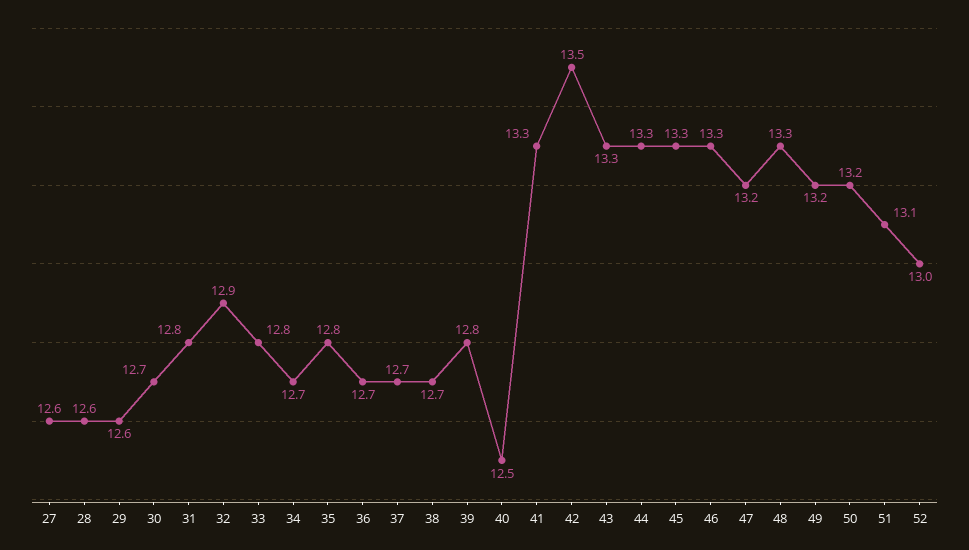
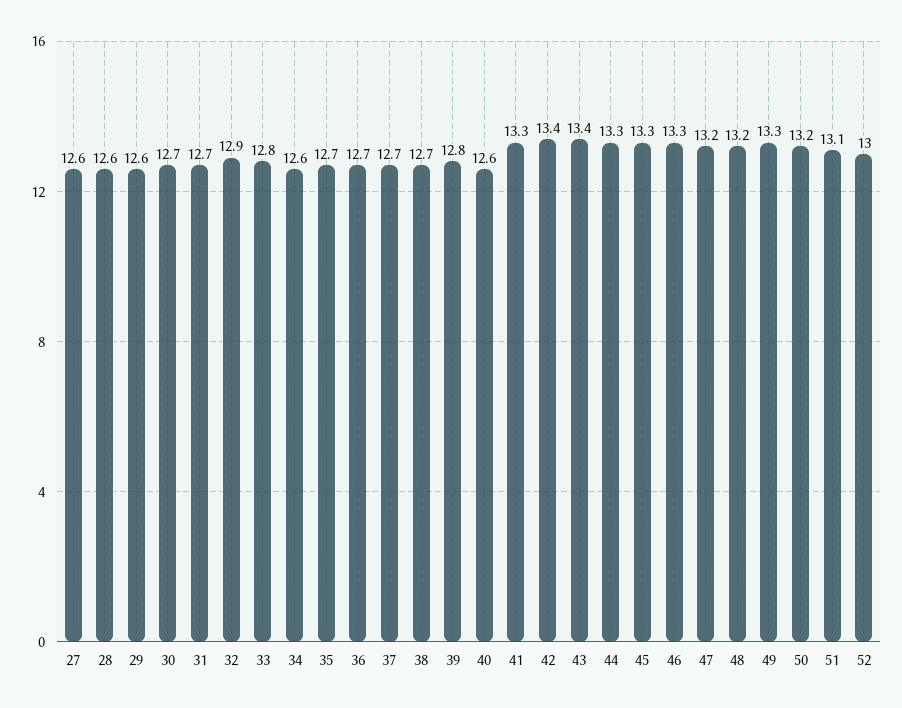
31: 12.8 -> 12.7
34: 12.7 -> 12.6
35: 12.8 -> 12.7
40: 12.5 -> 12.6
42: 13.5 -> 13.4
43: 13.3 -> 13.4
48: 13.3 -> 13.2
49: 13.2 -> 13.3

